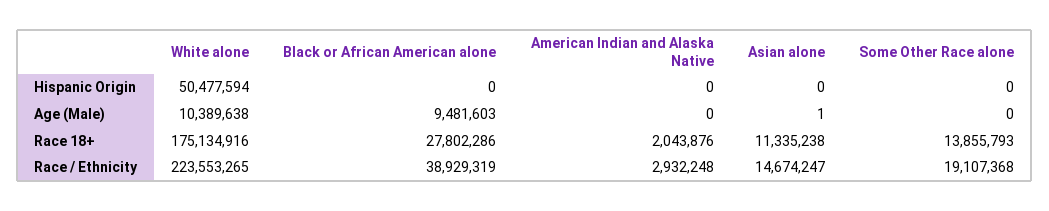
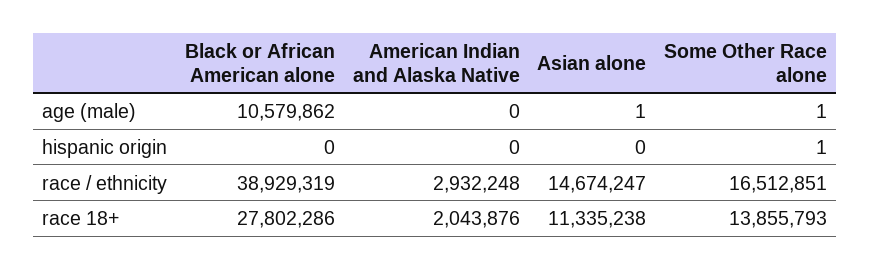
White alone, Hispanic Origin: 50477594 -> none
Some Other Race alone, Hispanic Origin: 0 -> 1
White alone, Age (Male): 10389638 -> none
Black or African American alone, Age (Male): 9481603 -> 10579862
Some Other Race alone, Age (Male): 0 -> 1
White alone, Race 18+: 175134916 -> none
White alone, Race / Ethnicity: 223553265 -> none
Some Other Race alone, Race / Ethnicity: 19107368 -> 16512851

